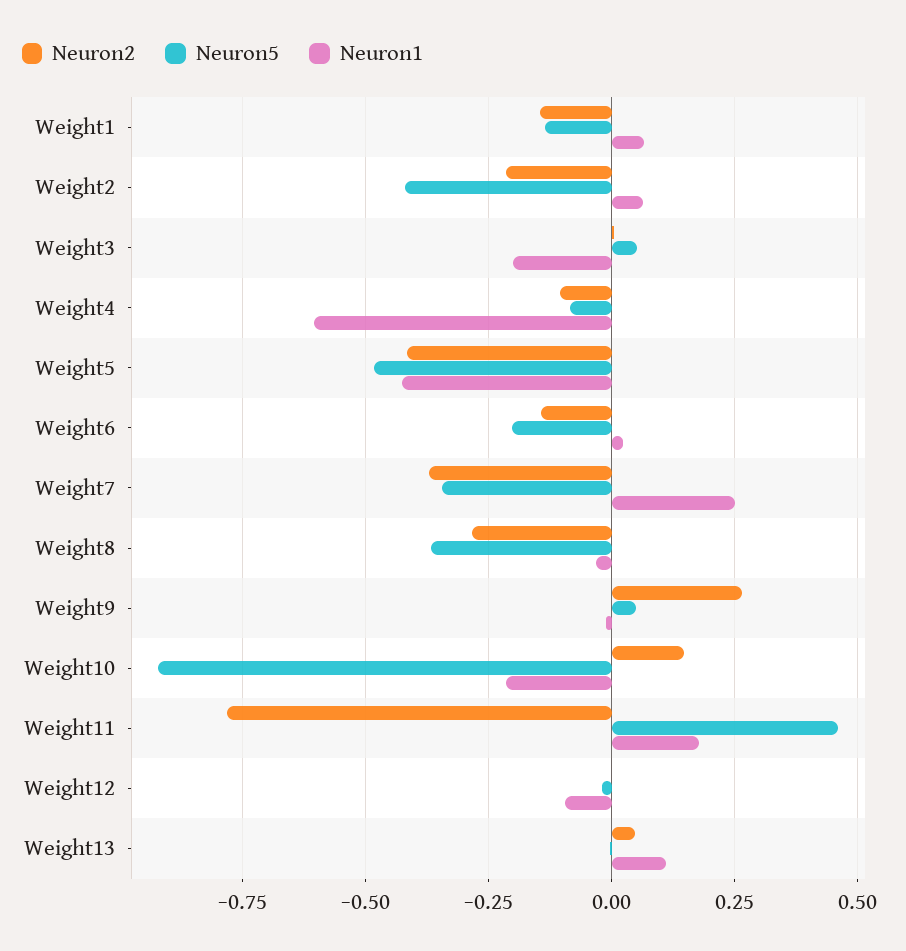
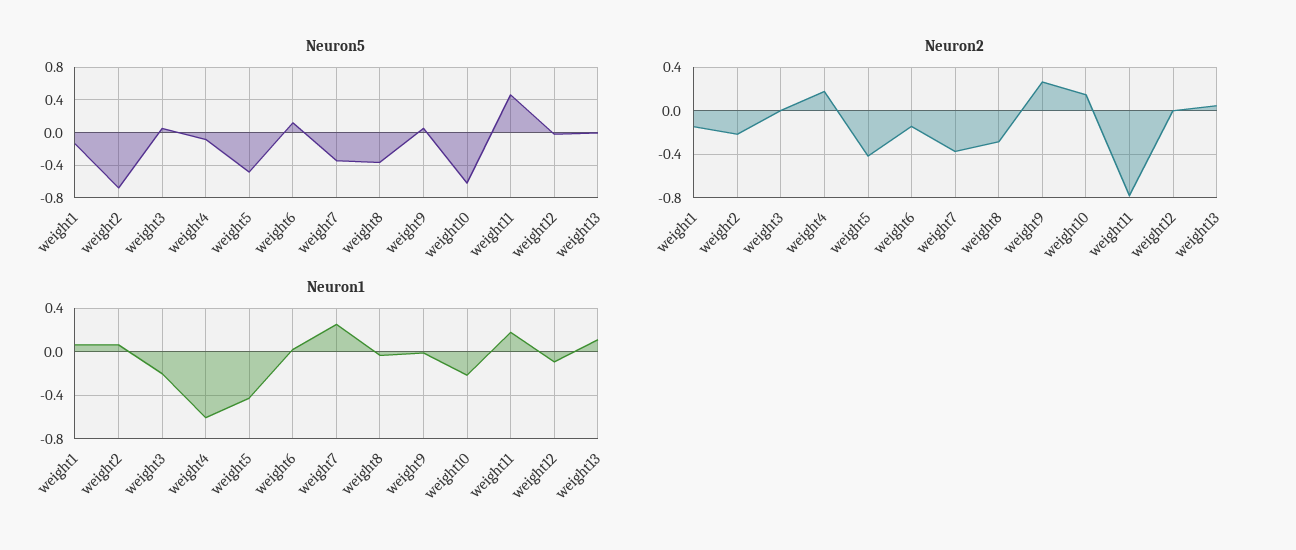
Neuron5, Weight2: -0.425 -> -0.7
Neuron2, Weight4: -0.1 -> 0.2
Neuron5, Weight6: -0.2 -> 0.1
Neuron5, Weight10: -0.925 -> -0.6

